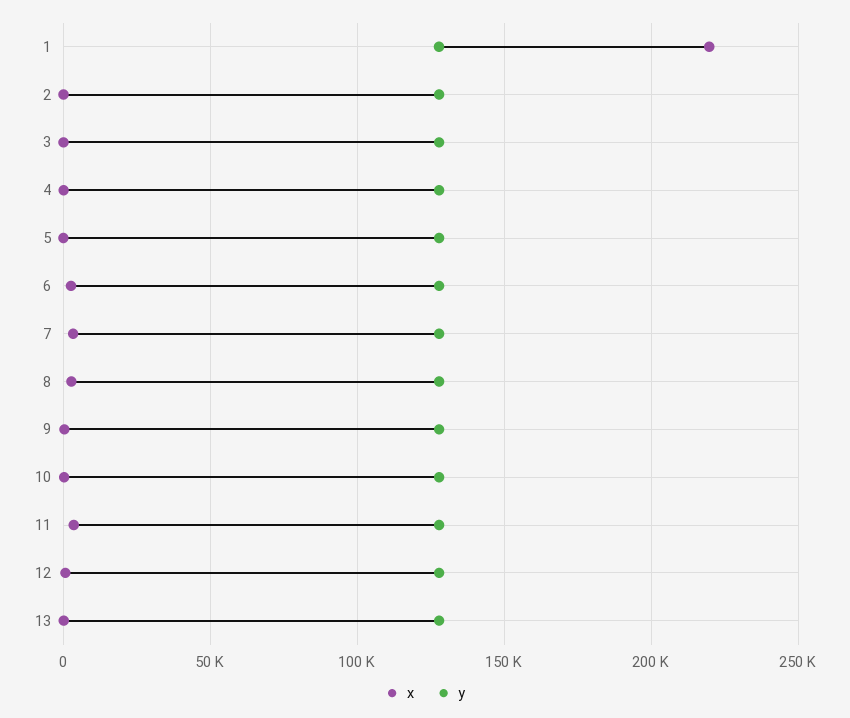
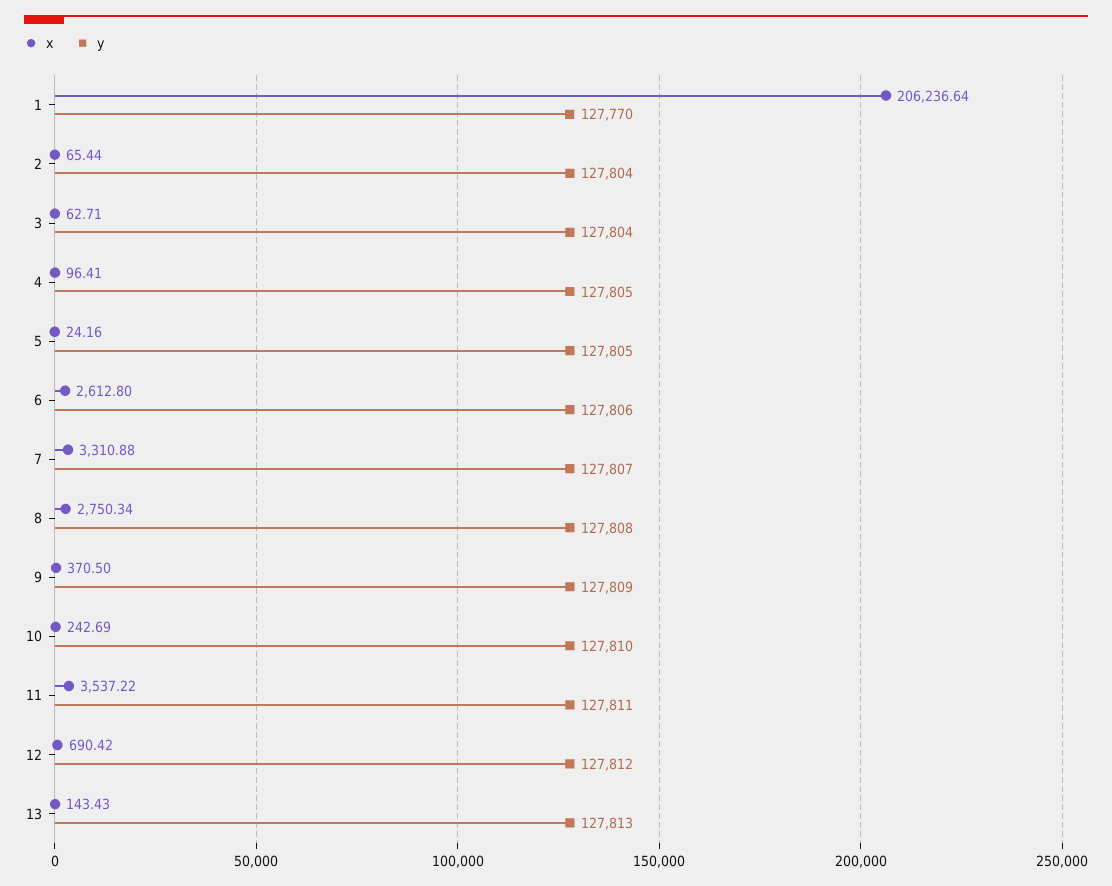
x, 1: 220000 -> 206236.64

